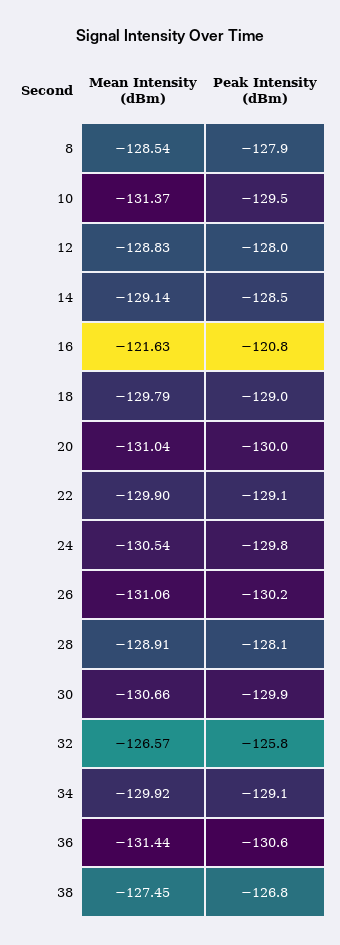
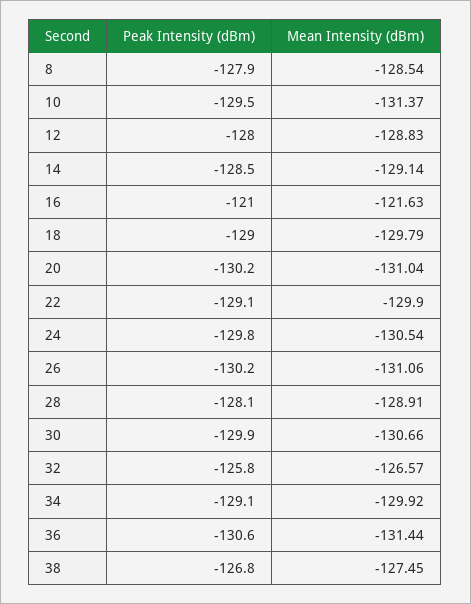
Peak Intensity (dBm), 16: -120.8 -> -121
Peak Intensity (dBm), 20: -130 -> -130.2

